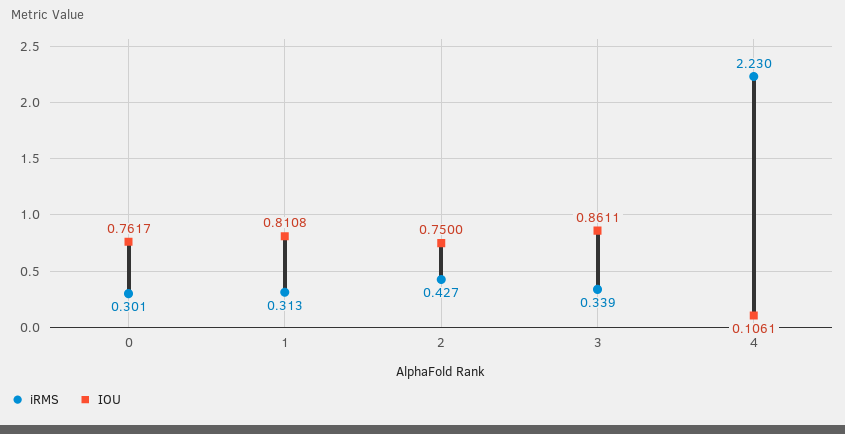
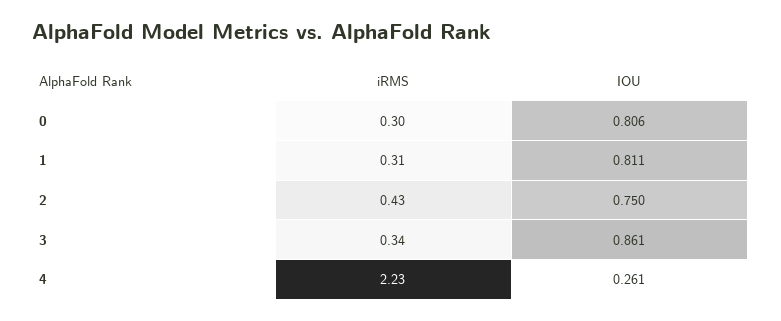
IOU, 0: 0.7617 -> 0.806
IOU, 4: 0.1061 -> 0.261

